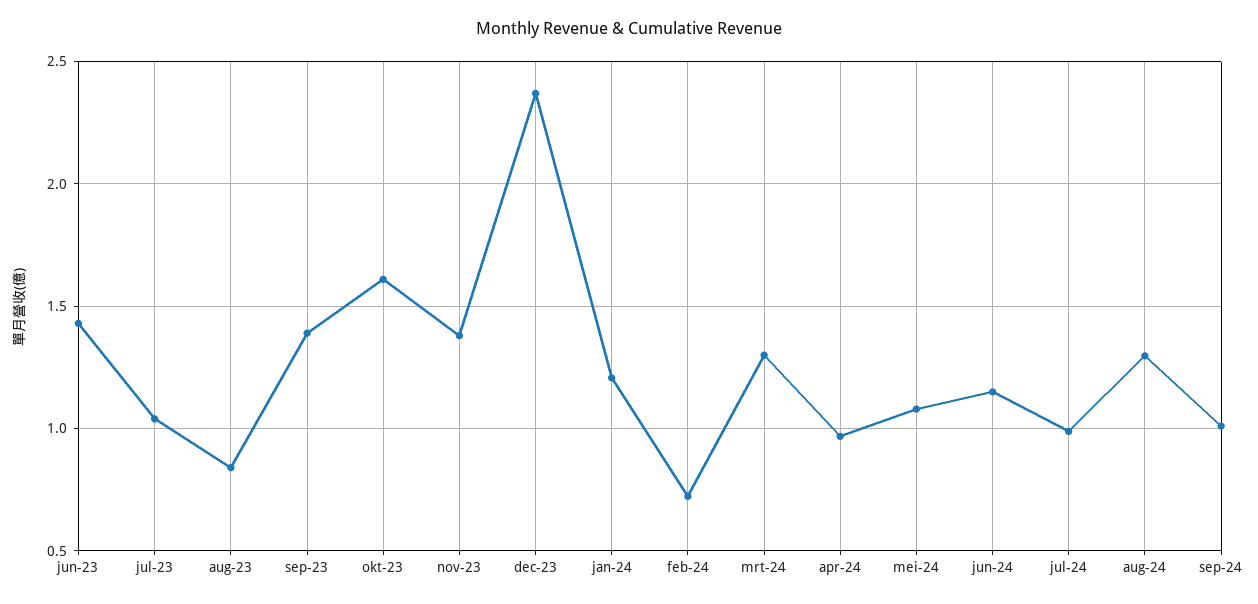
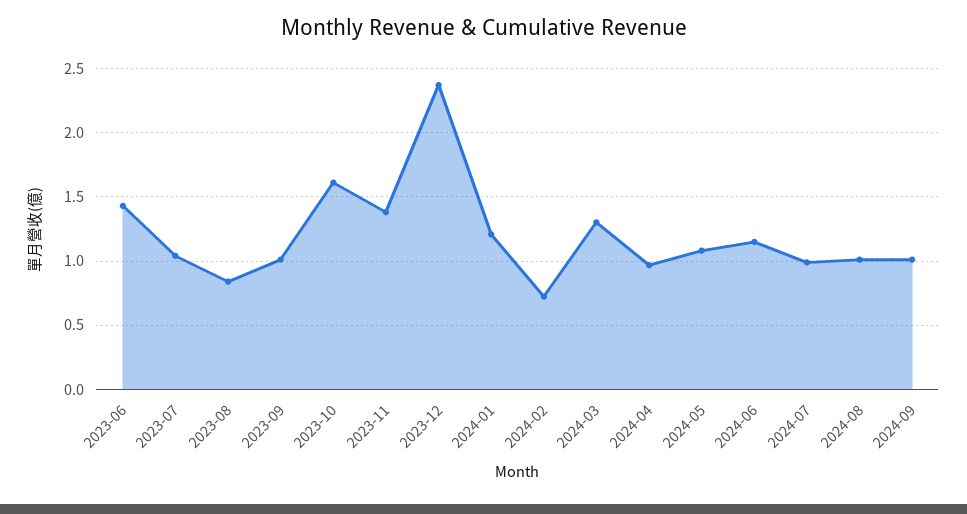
sep-23: 1.4 -> 1
aug-24: 1.3 -> 1

